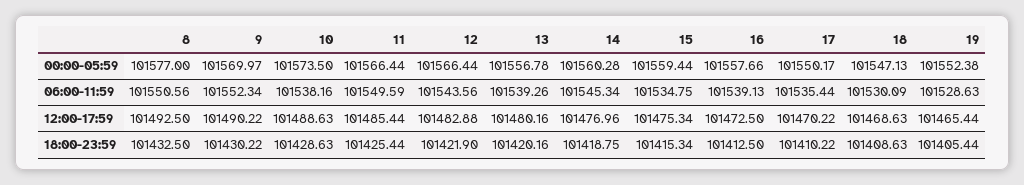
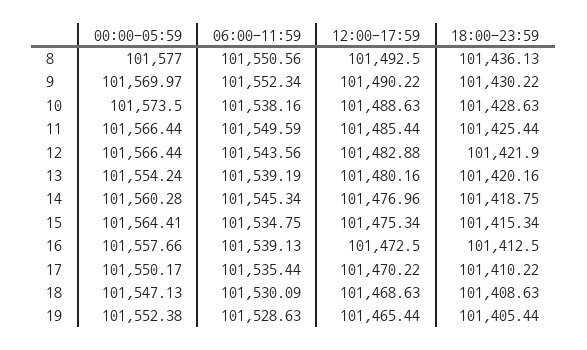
13, 00:00-05:59: 101556.78 -> 101554.24
15, 00:00-05:59: 101559.44 -> 101564.41
13, 06:00-11:59: 101539.26 -> 101539.19
8, 18:00-23:59: 101432.5 -> 101436.13

